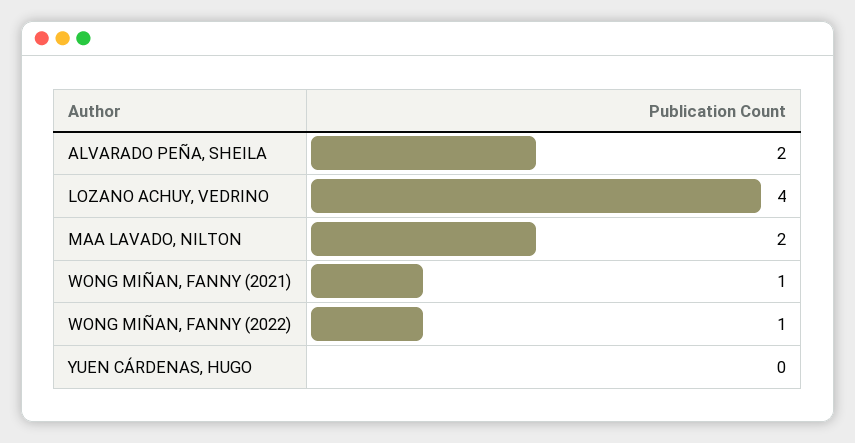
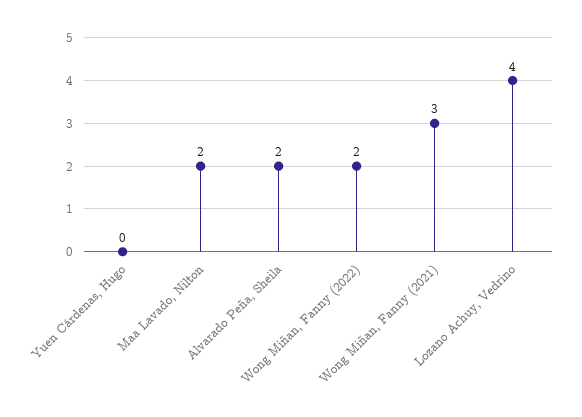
WONG MIÑAN, FANNY (2021): 1 -> 3
WONG MIÑAN, FANNY (2022): 1 -> 2

